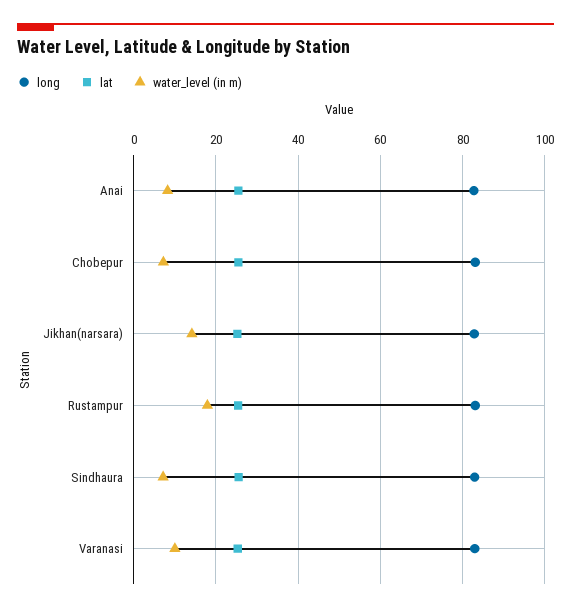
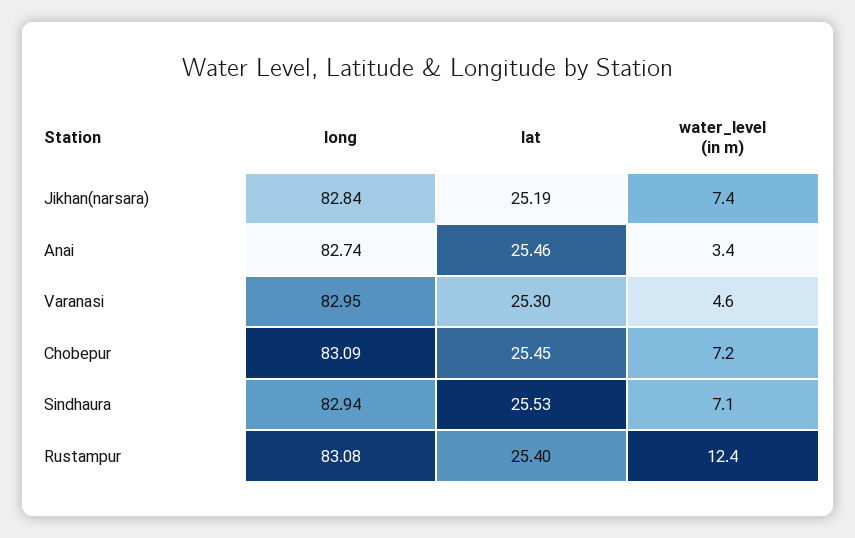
water_level (in m), Anai: 8 -> 3.4
water_level (in m), Jikhan(narsara): 14 -> 7.4
water_level (in m), Rustampur: 18 -> 12.4
water_level (in m), Varanasi: 10 -> 4.6

